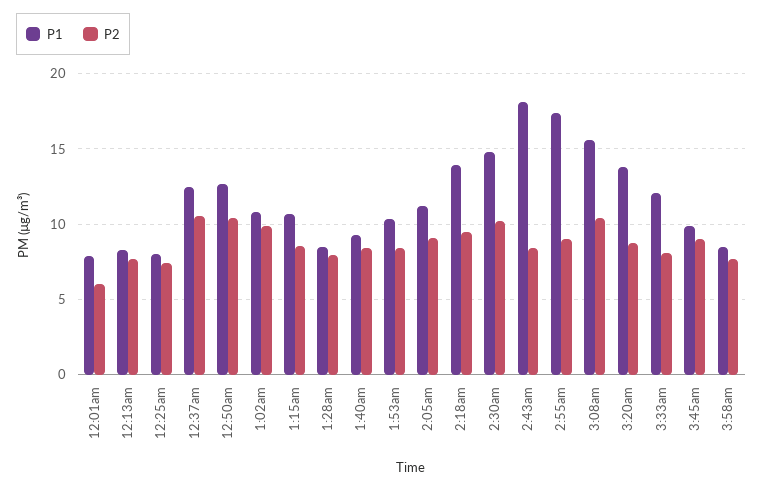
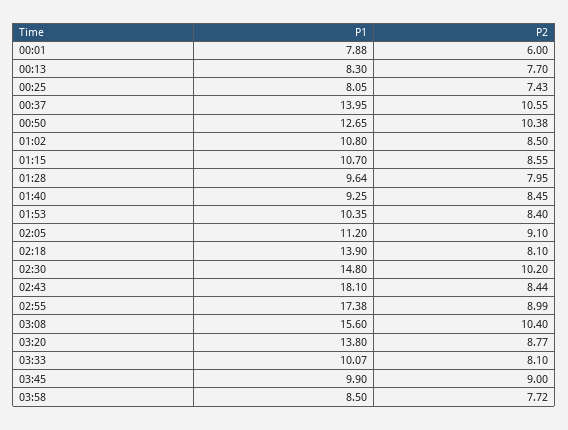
P1, 12:37am: 12.5 -> 13.95
P2, 1:02am: 10 -> 8.5
P1, 1:28am: 8.5 -> 9.64
P2, 2:18am: 9.5 -> 8.1
P1, 3:33am: 12 -> 10.07

